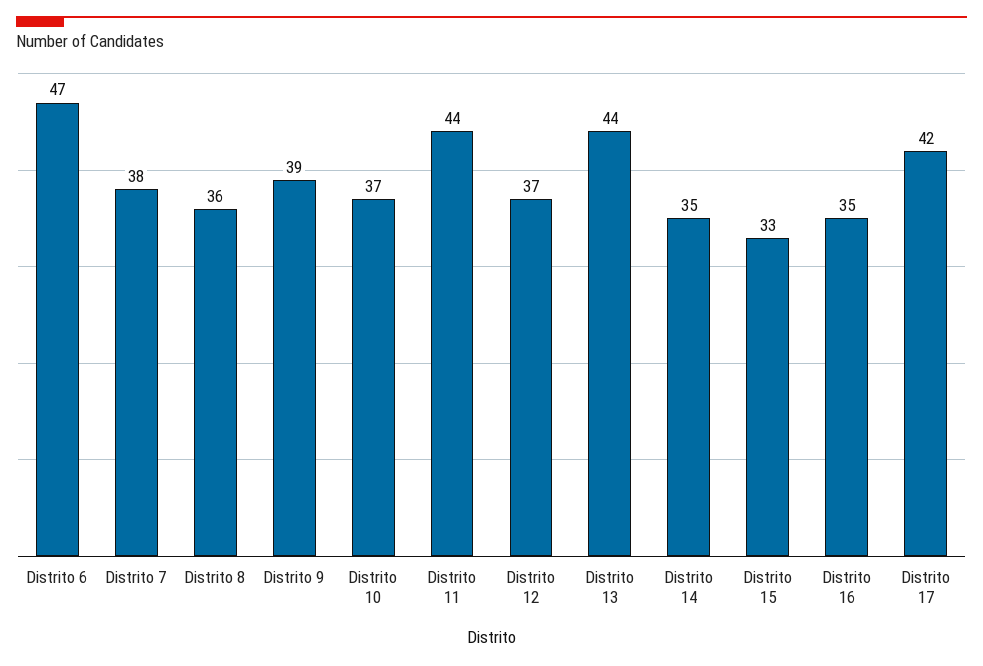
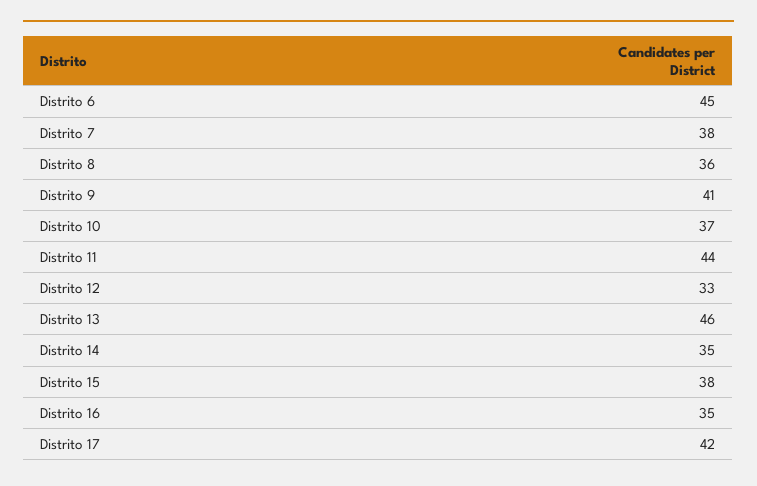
Distrito 6: 47 -> 45
Distrito 9: 39 -> 41
Distrito 12: 37 -> 33
Distrito 13: 44 -> 46
Distrito 15: 33 -> 38

